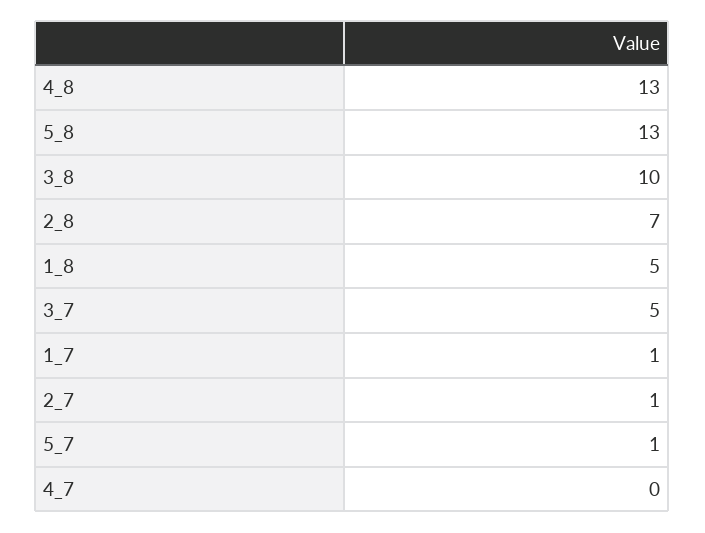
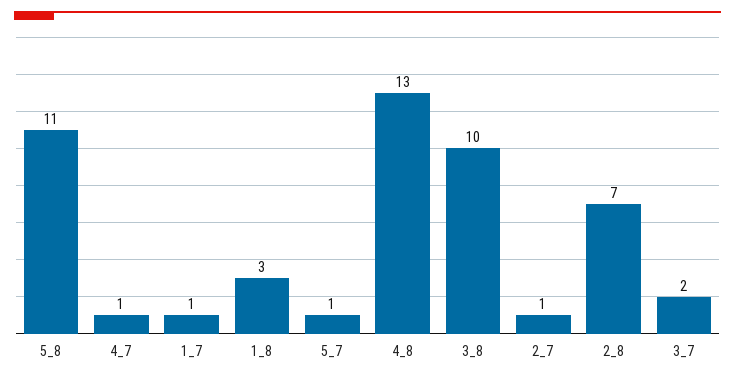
5_8: 13 -> 11
1_8: 5 -> 3
3_7: 5 -> 2
4_7: 0 -> 1

